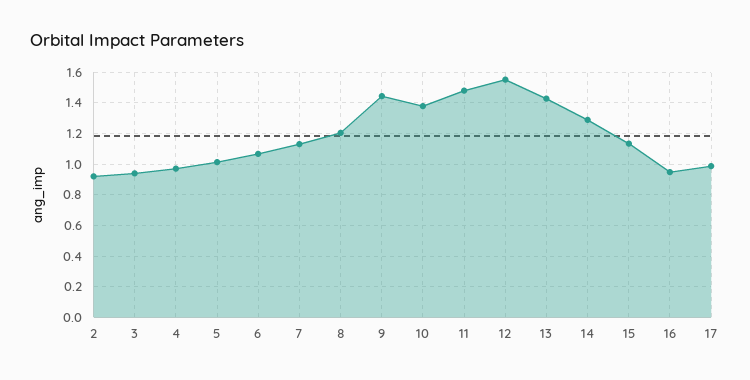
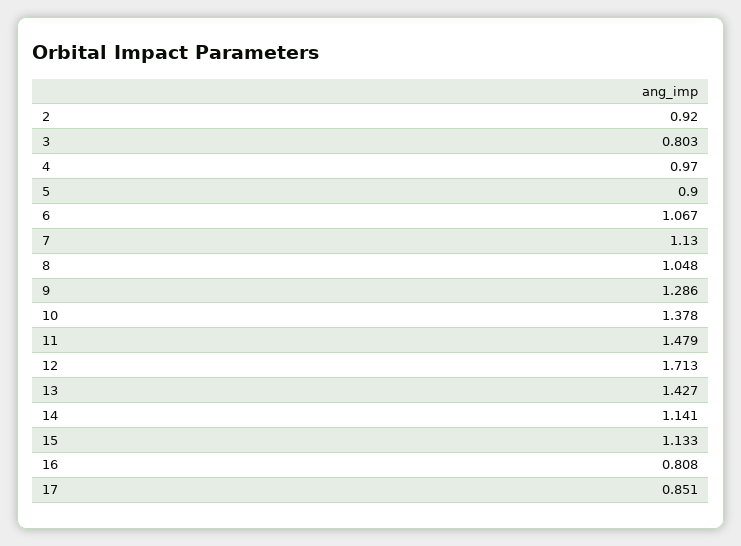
3: 0.95 -> 0.803
5: 1 -> 0.9
8: 1.2 -> 1.048
9: 1.45 -> 1.286
12: 1.55 -> 1.713
14: 1.3 -> 1.141
16: 0.95 -> 0.808
17: 1 -> 0.851

